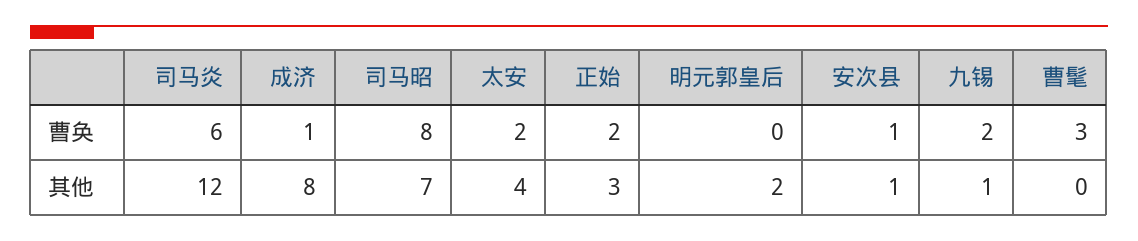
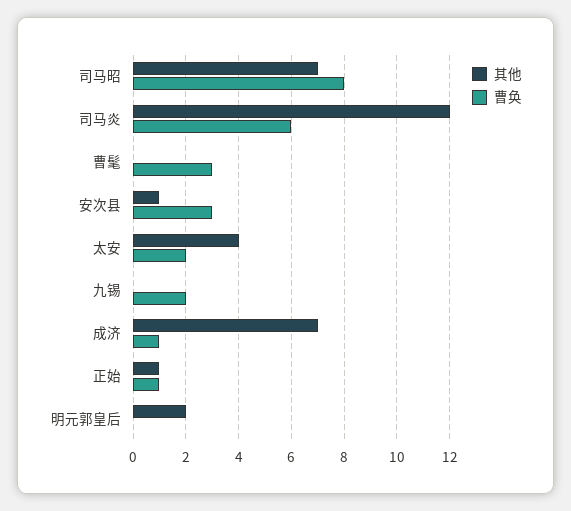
曹奂, 正始: 2 -> 1
曹奂, 安次县: 1 -> 3
其他, 成济: 8 -> 7
其他, 正始: 3 -> 1
其他, 九锡: 1 -> 0

